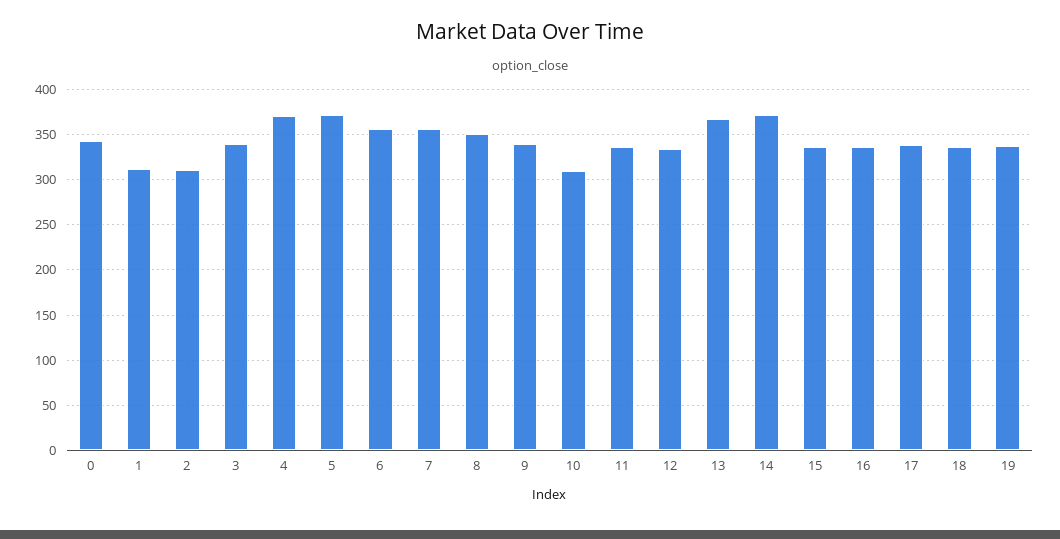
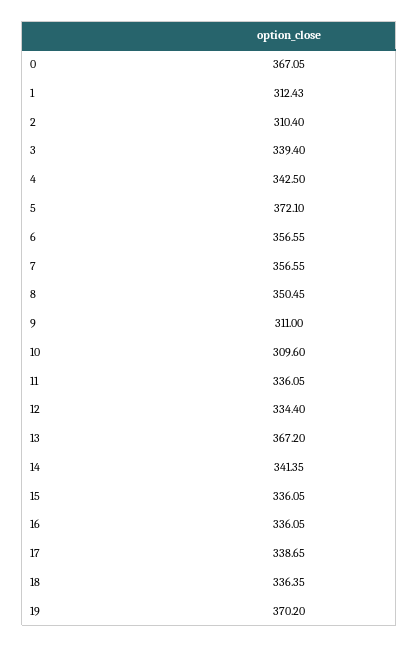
0: 340 -> 367.05
4: 370 -> 342.5
9: 340 -> 311
14: 370 -> 341.35
19: 340 -> 370.2

